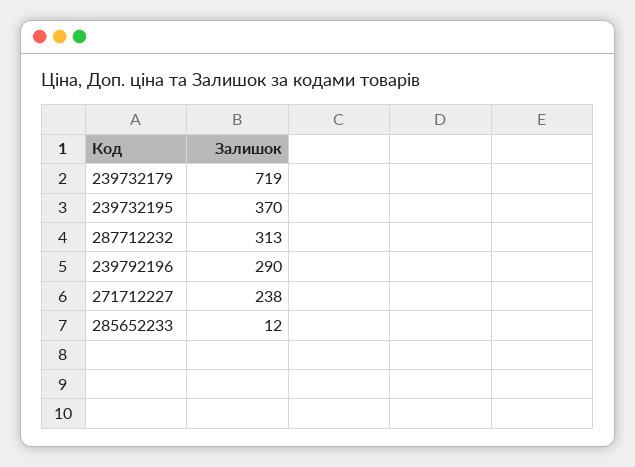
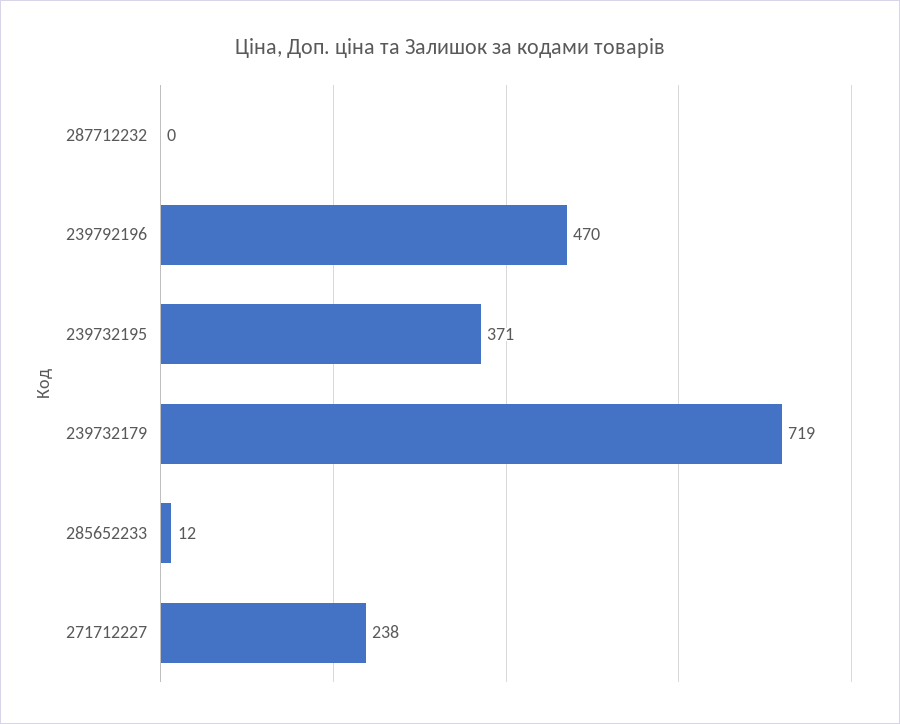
239732195: 370 -> 371
287712232: 313 -> 0
239792196: 290 -> 470

